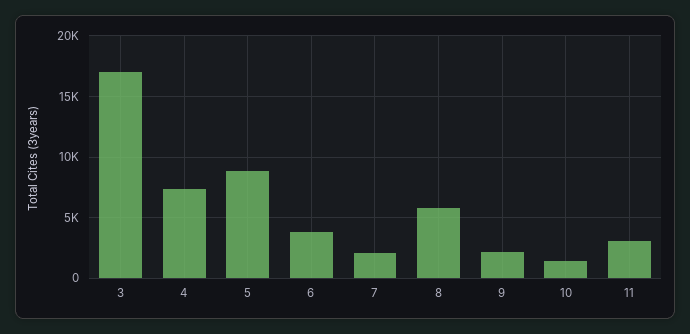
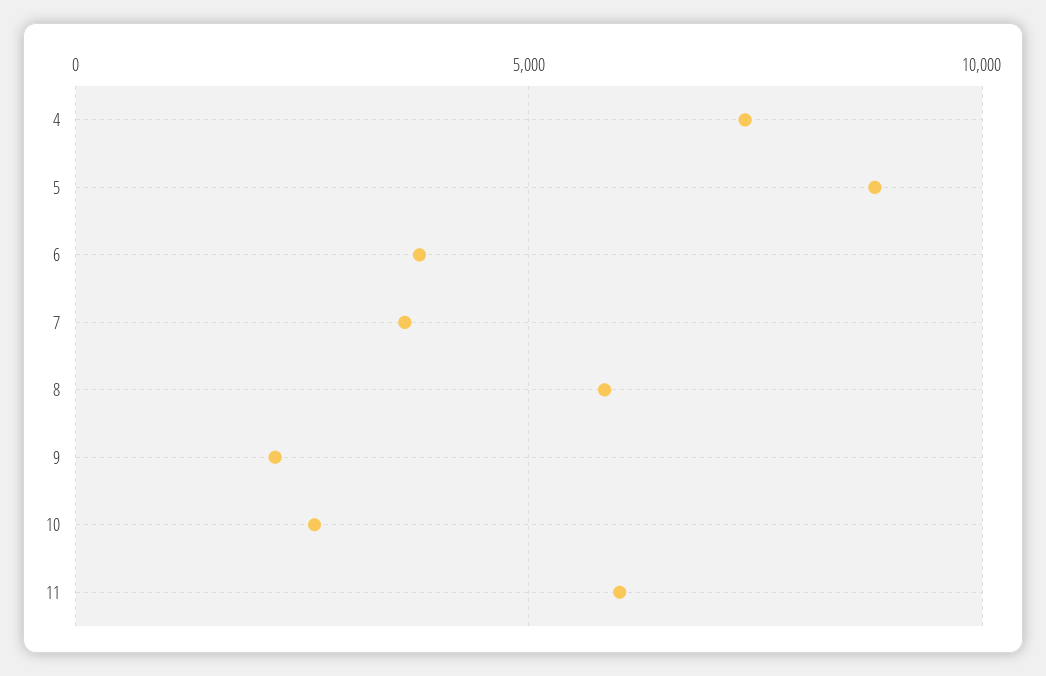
3: 17000 -> none
7: 2000 -> 3500
10: 1500 -> 2500
11: 3000 -> 6000

